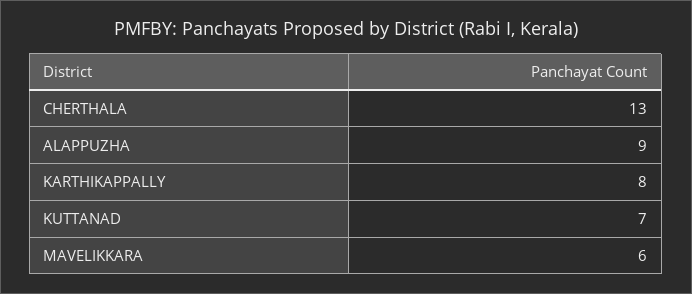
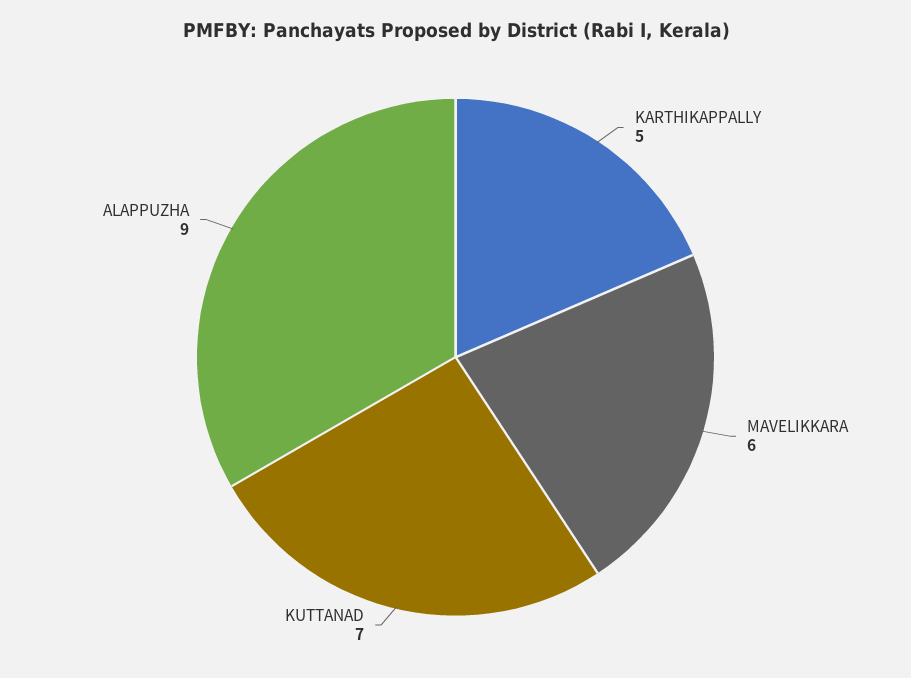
CHERTHALA: 13 -> none
KARTHIKAPPALLY: 8 -> 5

